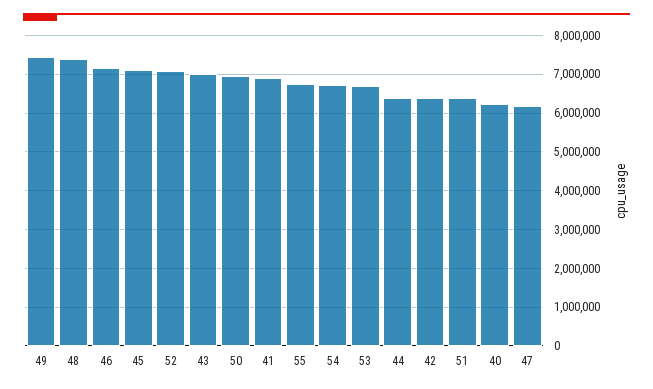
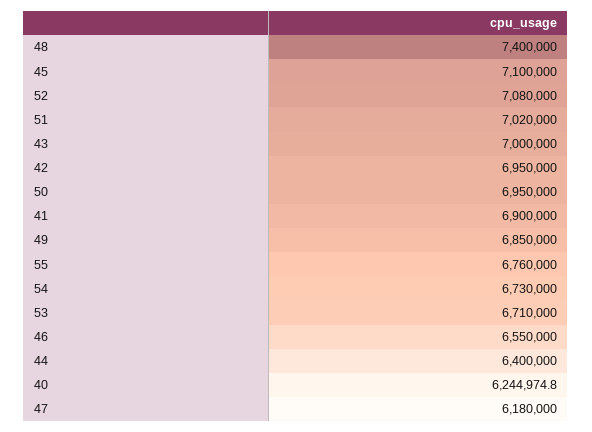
49: 7400000 -> 6850000
46: 7200000 -> 6550000
42: 6400000 -> 6950000
51: 6400000 -> 7020000

